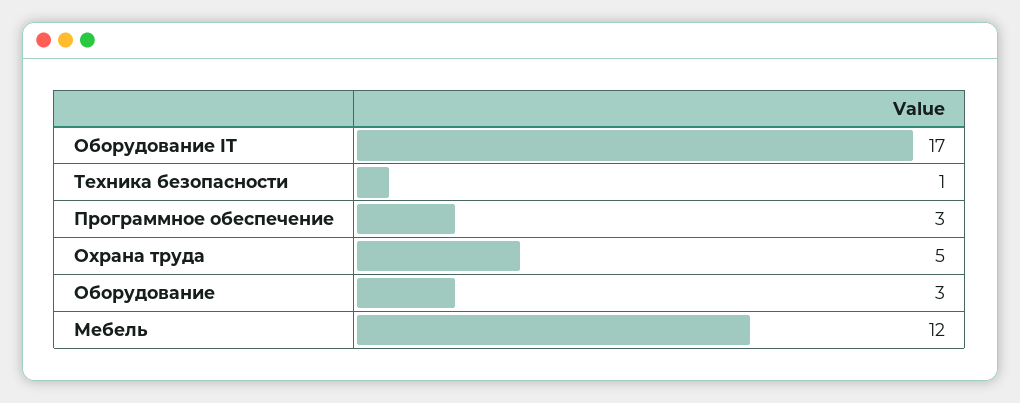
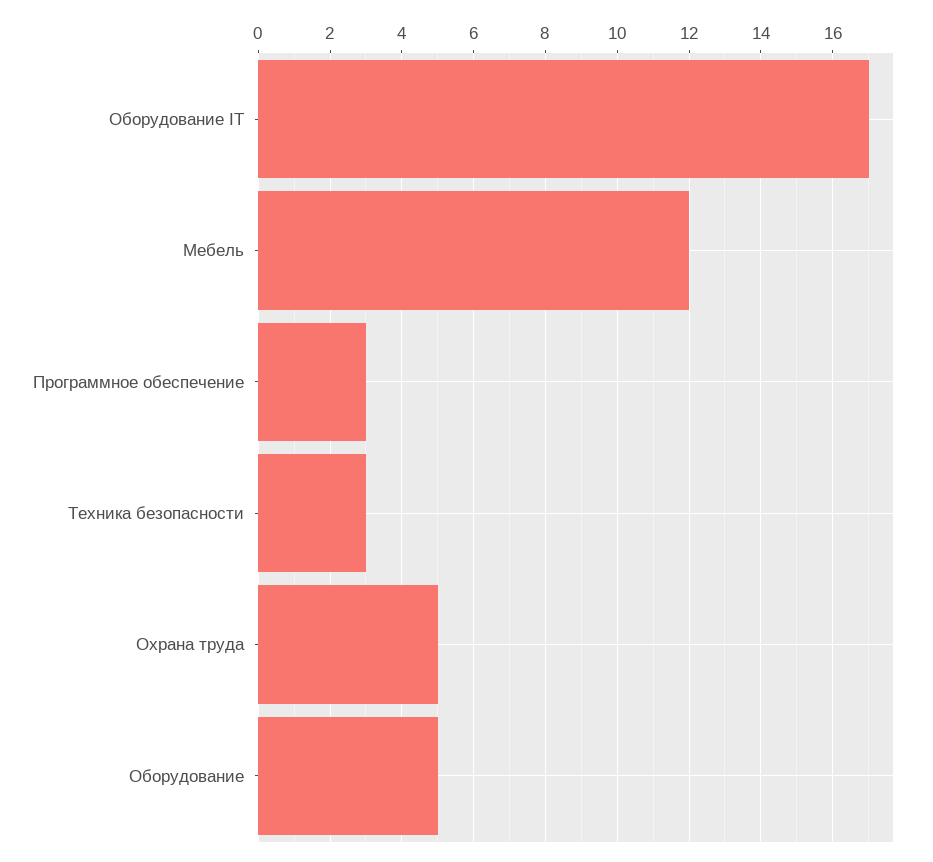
Техника безопасности: 1 -> 3
Оборудование: 3 -> 5

